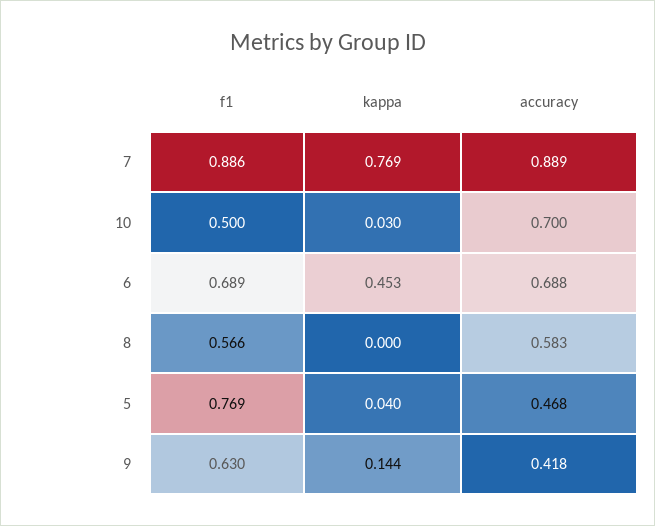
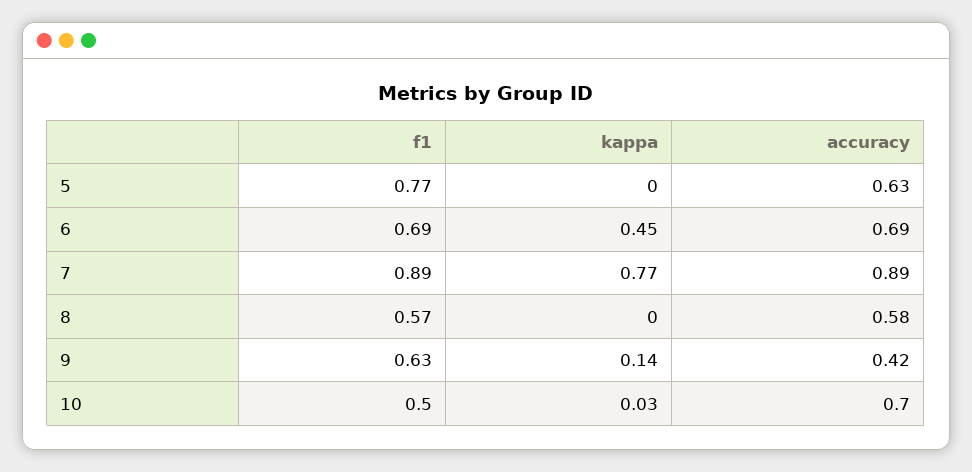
kappa, 5: 0.04 -> 0
accuracy, 5: 0.468 -> 0.63

